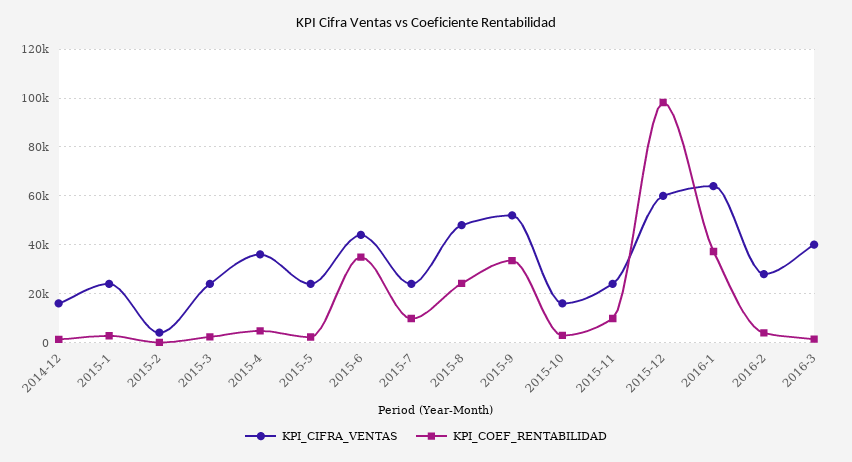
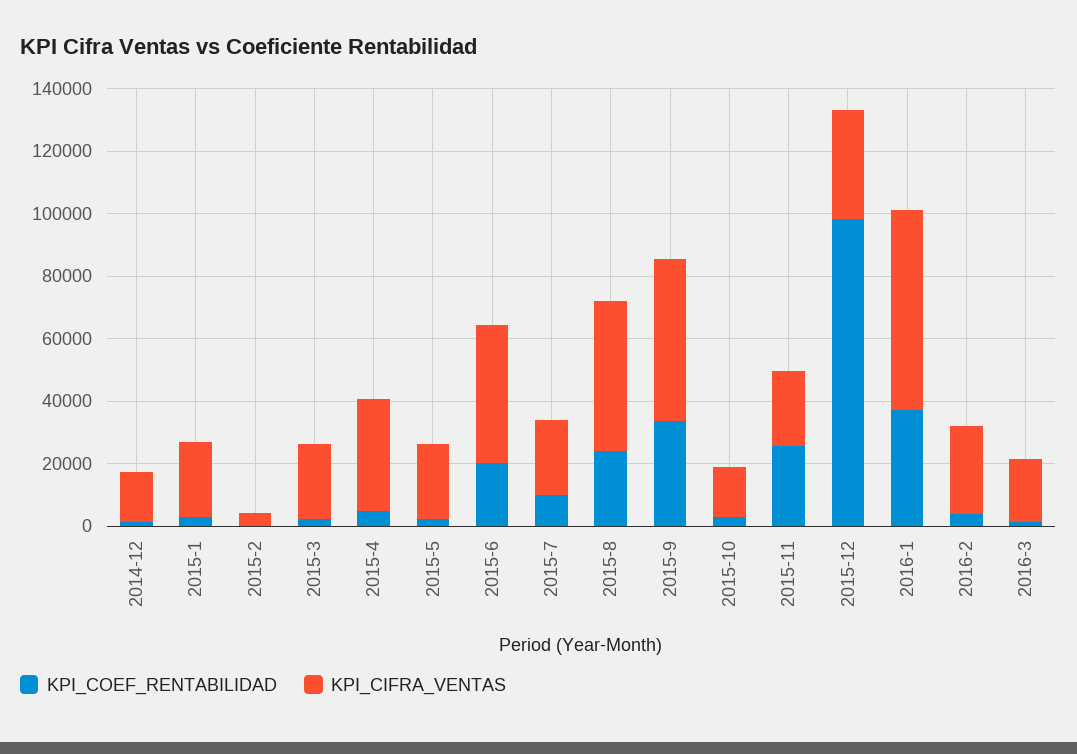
KPI_COEF_RENTABILIDAD, 2015-6: 35000 -> 20000
KPI_COEF_RENTABILIDAD, 2015-11: 10000 -> 25000
KPI_CIFRA_VENTAS, 2015-12: 60000 -> 35000
KPI_CIFRA_VENTAS, 2016-3: 40000 -> 20000

